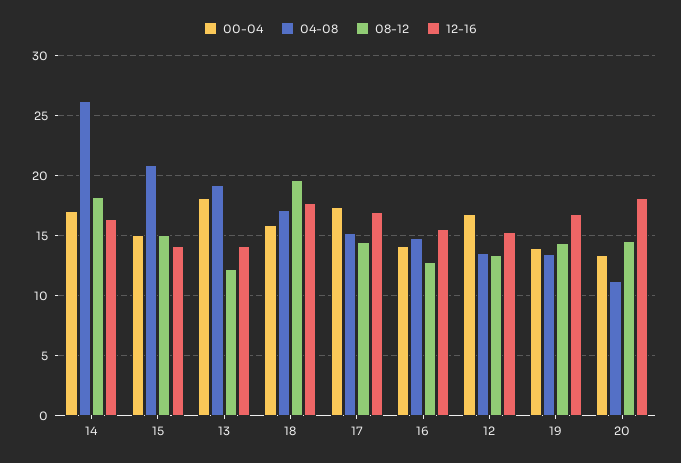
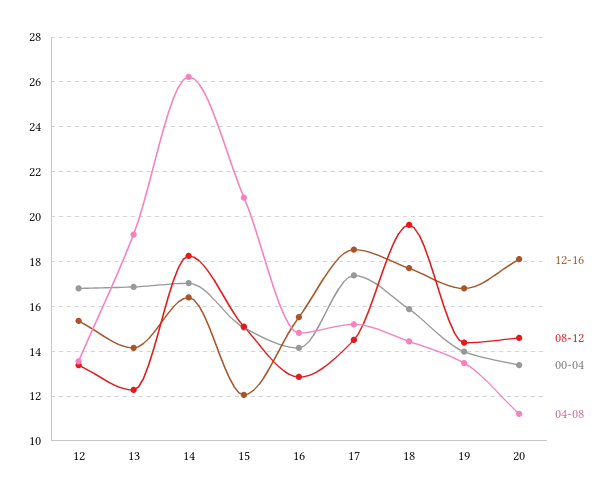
12-16, 15: 14 -> 12
00-04, 13: 18 -> 17
04-08, 18: 17 -> 14.5
12-16, 17: 17 -> 18.5

